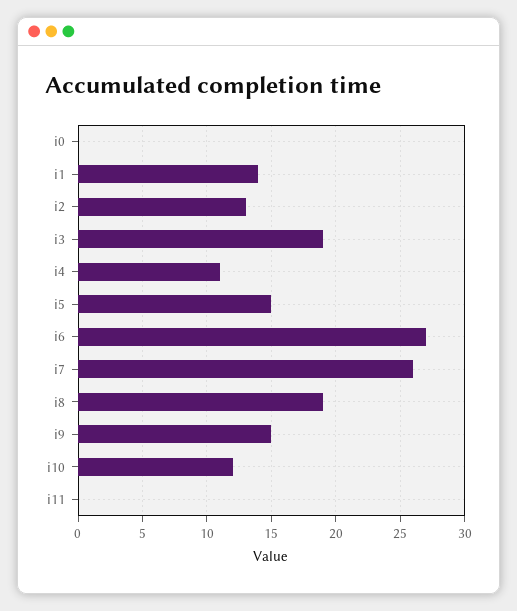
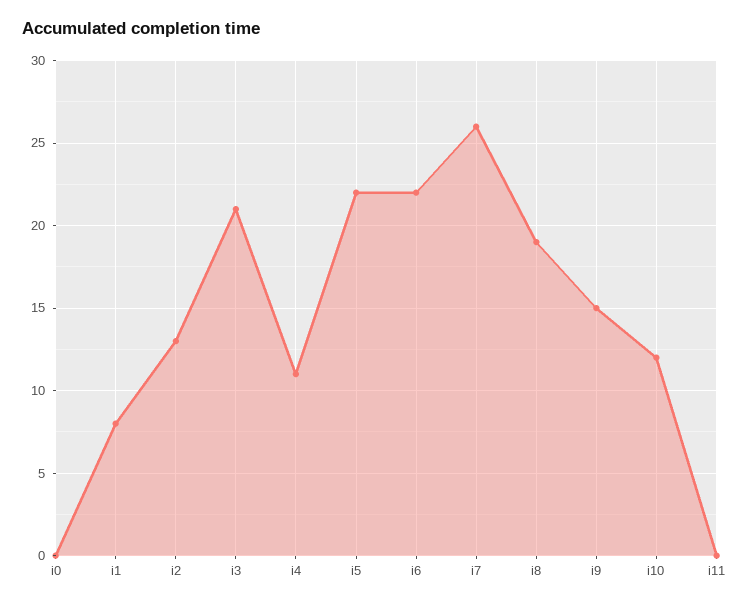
i1: 14 -> 8
i3: 19 -> 21
i5: 15 -> 22
i6: 27 -> 22

